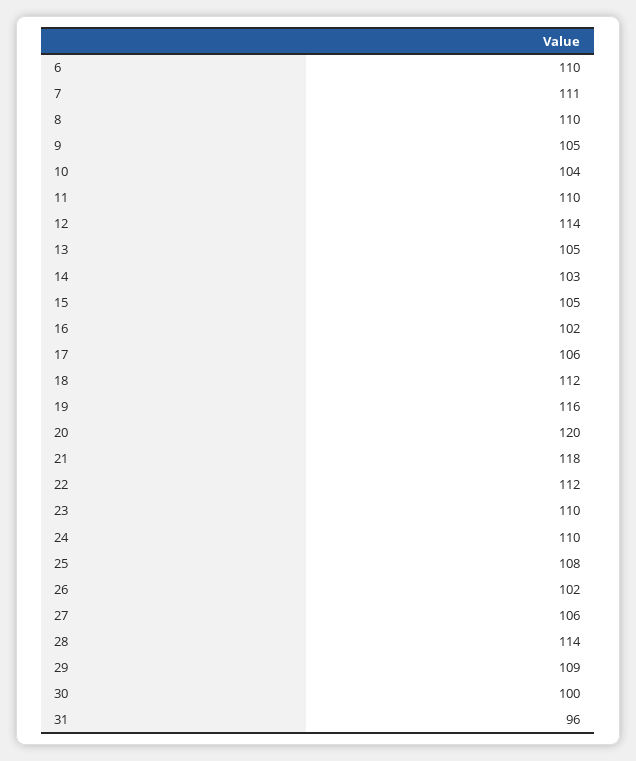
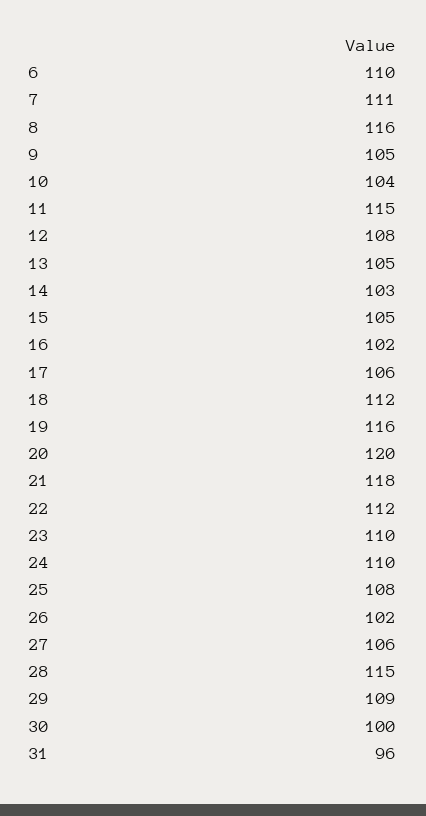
8: 110 -> 116
11: 110 -> 115
12: 114 -> 108
28: 114 -> 115

